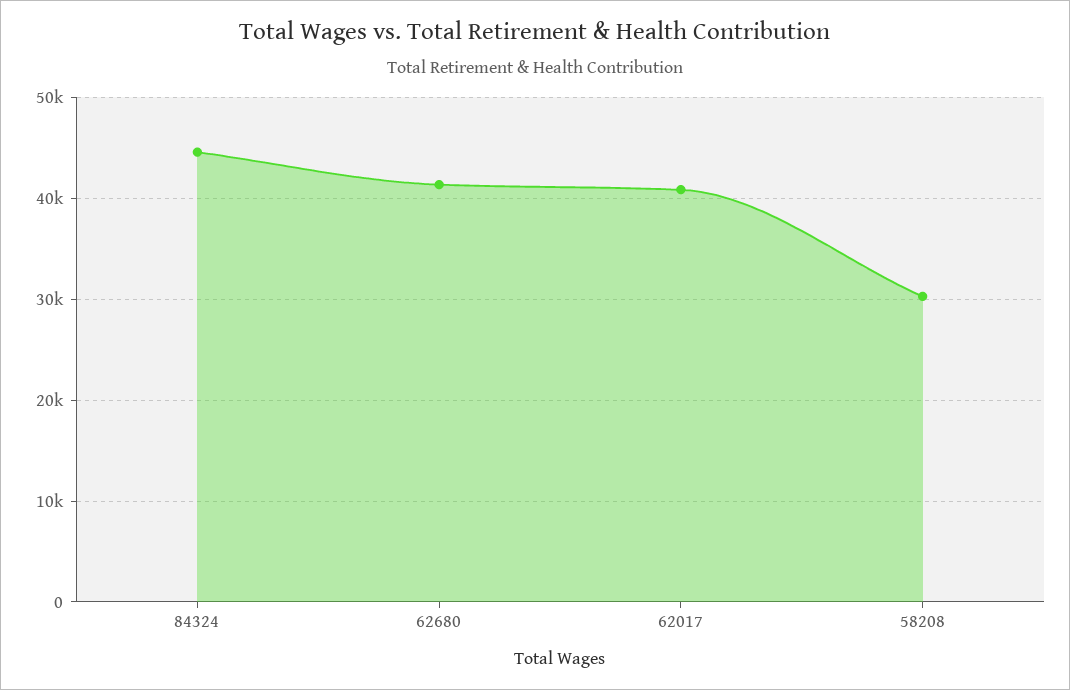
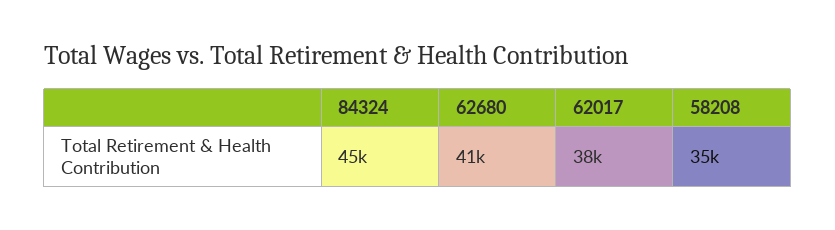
62017: 41000 -> 38000
58208: 30000 -> 35000

